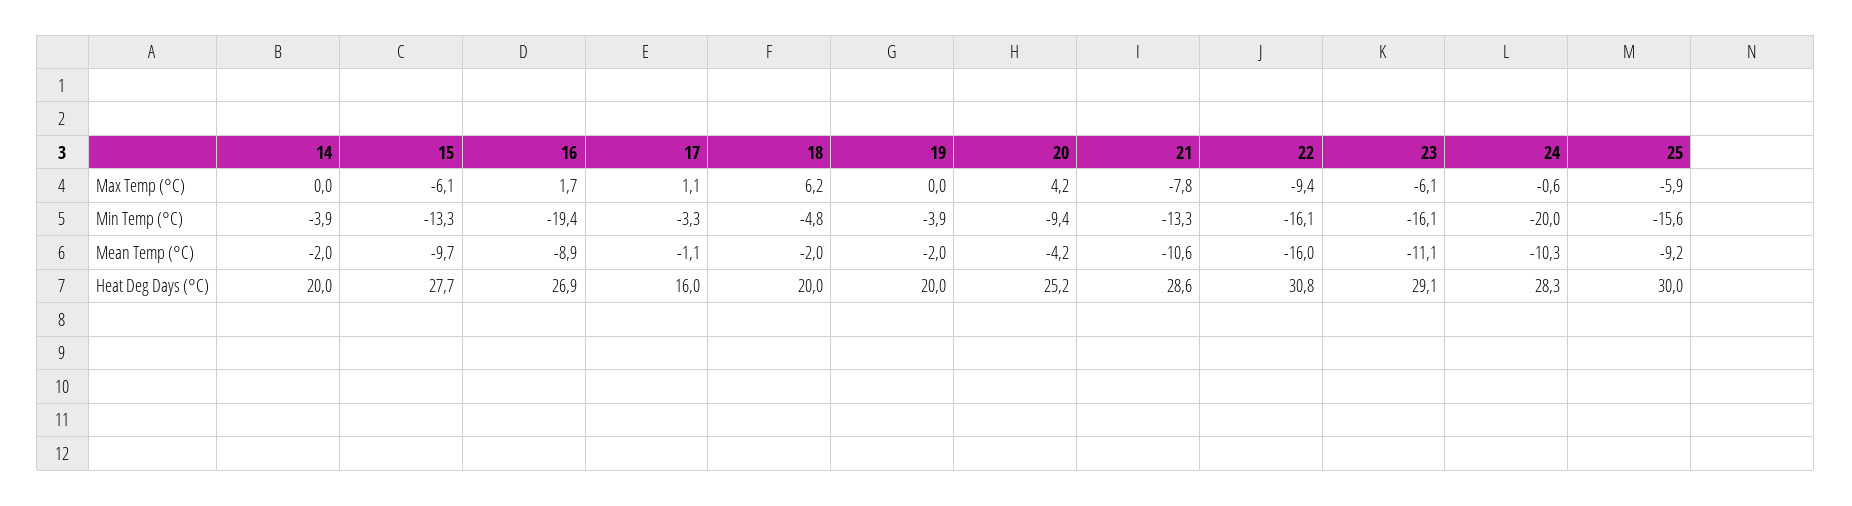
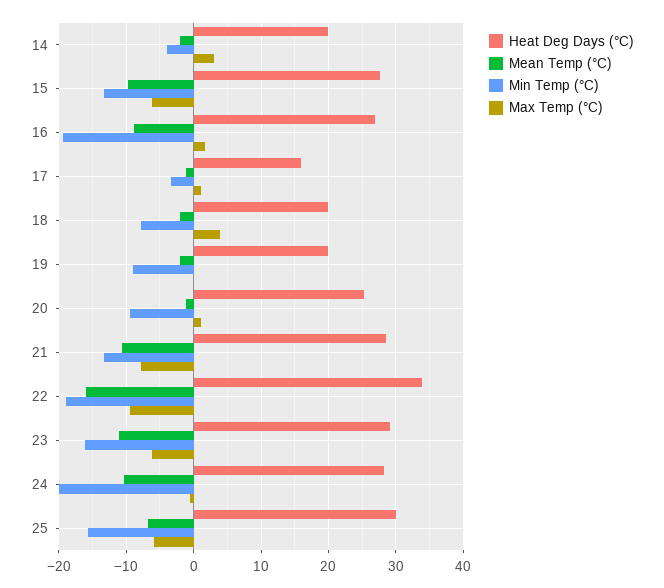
Max Temp (°C), 14: 0 -> 3
Max Temp (°C), 18: 6.2 -> 4
Max Temp (°C), 20: 4.2 -> 1
Min Temp (°C), 18: -4.8 -> -8
Min Temp (°C), 19: -3.9 -> -9
Min Temp (°C), 22: -16.1 -> -19
Mean Temp (°C), 20: -4.2 -> -1
Mean Temp (°C), 25: -9.2 -> -7
Heat Deg Days (°C), 22: 30.8 -> 34

